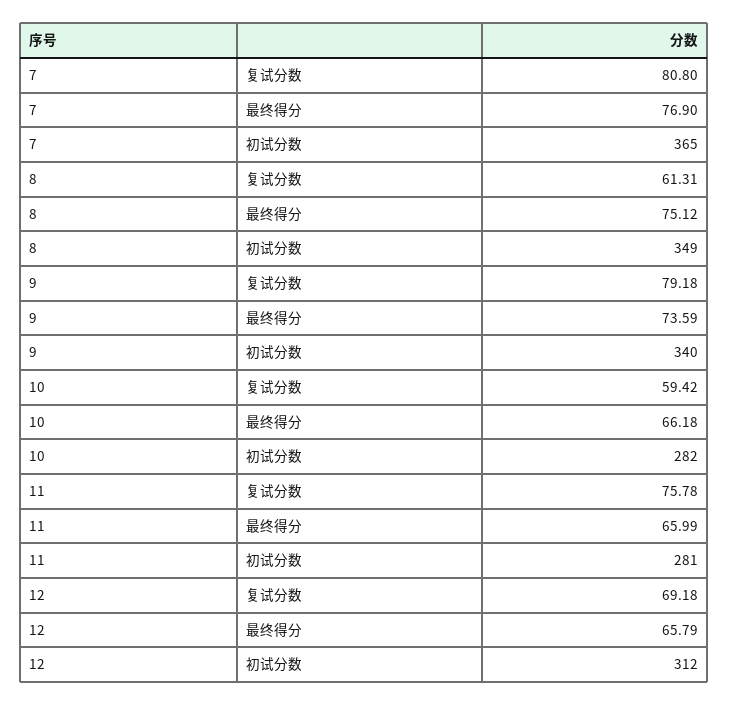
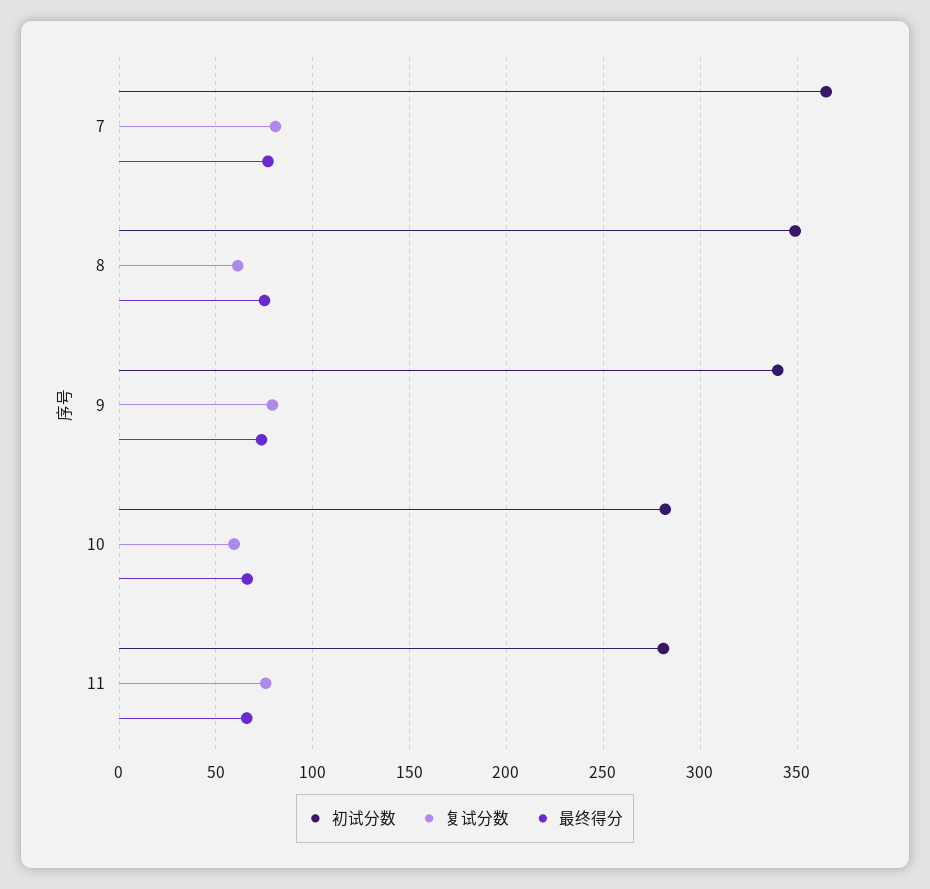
复试分数, 12: 69.18 -> none
最终得分, 12: 65.79 -> none
初试分数, 12: 312 -> none

